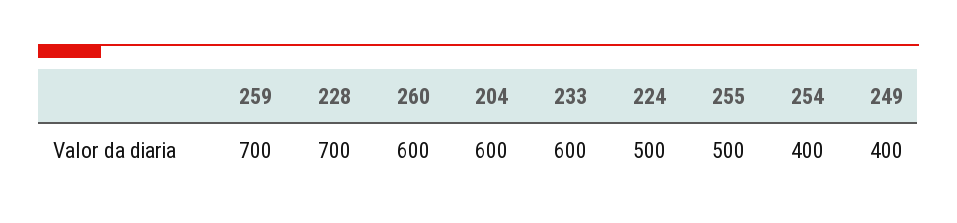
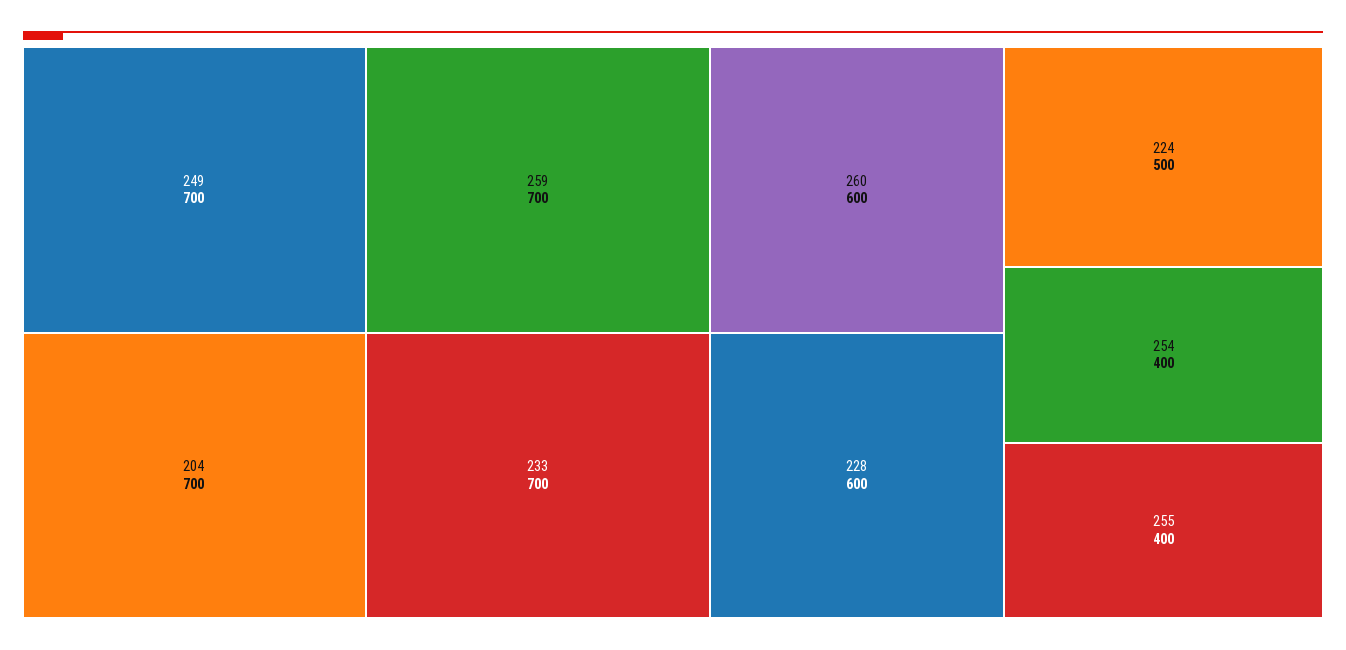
228: 700 -> 600
204: 600 -> 700
233: 600 -> 700
255: 500 -> 400
249: 400 -> 700

